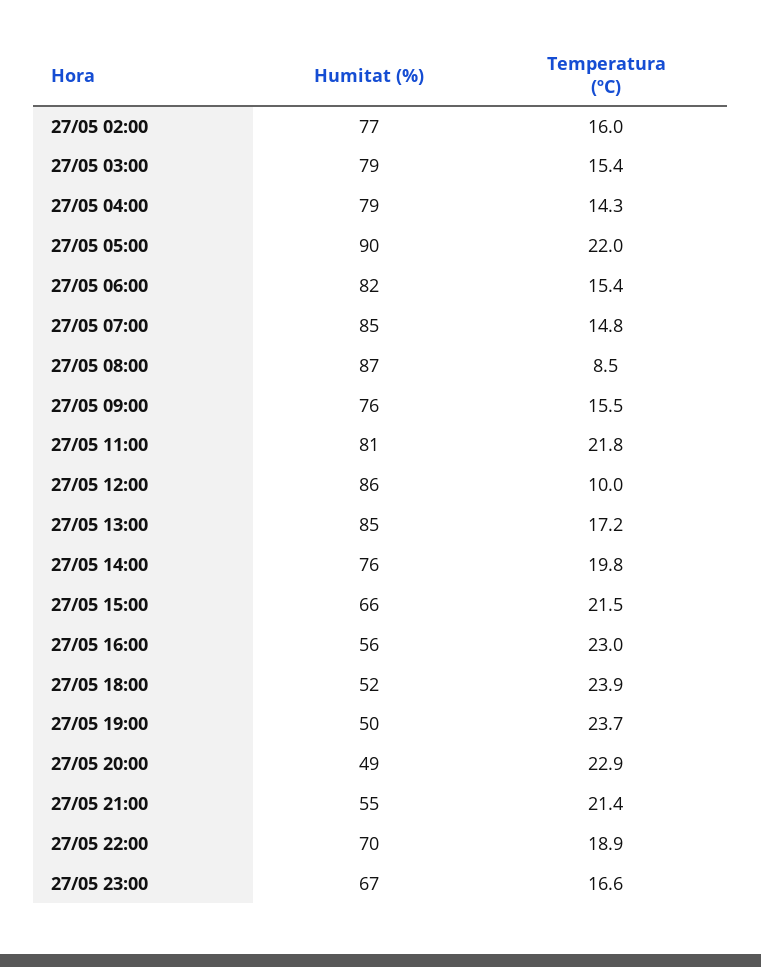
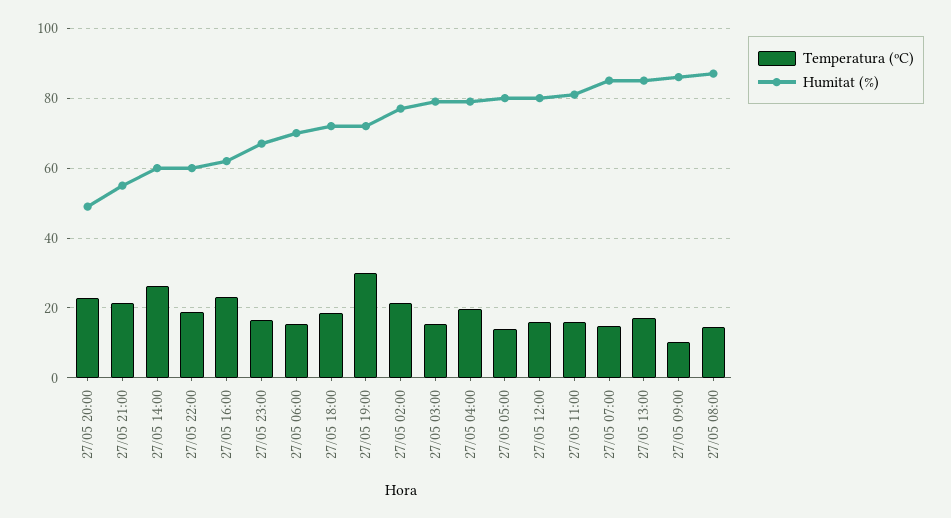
Temperatura (ºC), 27/05 02:00: 16 -> 22
Temperatura (ºC), 27/05 04:00: 14.3 -> 20
Humitat (%), 27/05 05:00: 90 -> 80
Temperatura (ºC), 27/05 05:00: 22 -> 14
Humitat (%), 27/05 06:00: 82 -> 70
Temperatura (ºC), 27/05 08:00: 8.5 -> 14
Humitat (%), 27/05 09:00: 76 -> 86
Temperatura (ºC), 27/05 09:00: 15.5 -> 10
Temperatura (ºC), 27/05 11:00: 21.8 -> 16
Humitat (%), 27/05 12:00: 86 -> 80
Temperatura (ºC), 27/05 12:00: 10 -> 16
Humitat (%), 27/05 14:00: 76 -> 60
Temperatura (ºC), 27/05 14:00: 19.8 -> 26
Humitat (%), 27/05 15:00: 66 -> none
Temperatura (ºC), 27/05 15:00: 21.5 -> none
Humitat (%), 27/05 16:00: 56 -> 62
Humitat (%), 27/05 18:00: 52 -> 72
Temperatura (ºC), 27/05 18:00: 23.9 -> 18
Humitat (%), 27/05 19:00: 50 -> 72
Temperatura (ºC), 27/05 19:00: 23.7 -> 30
Humitat (%), 27/05 22:00: 70 -> 60

